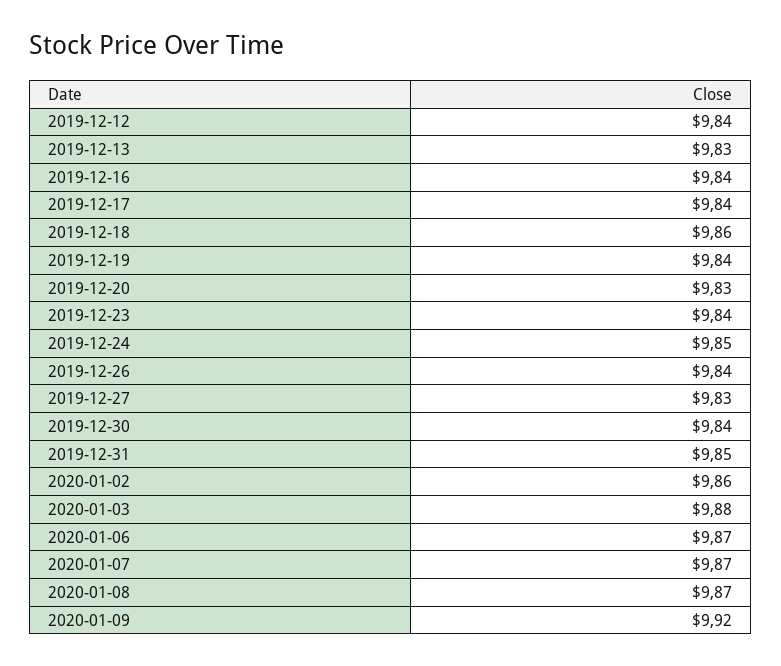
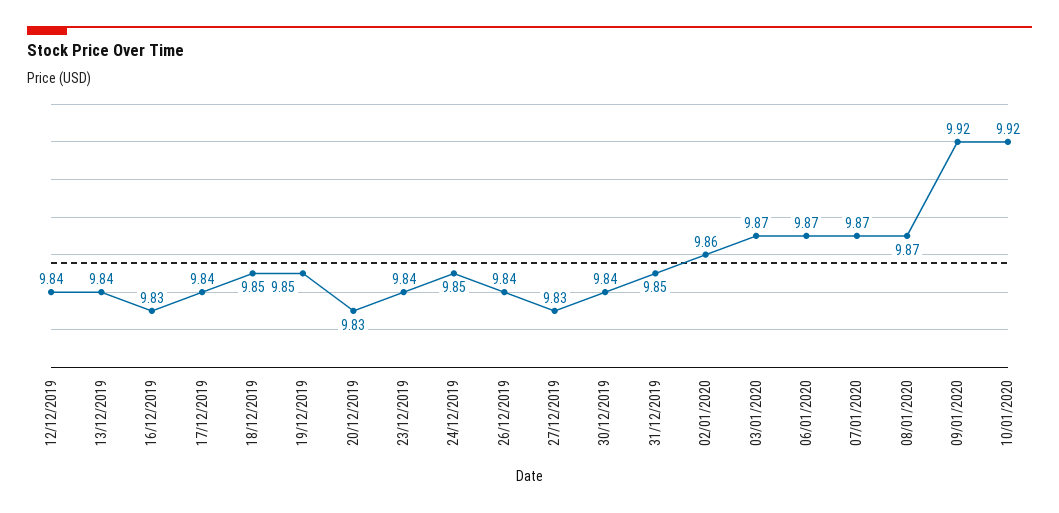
2019-12-13: 9.83 -> 9.84
2019-12-16: 9.84 -> 9.83
2019-12-18: 9.86 -> 9.85
2019-12-19: 9.84 -> 9.85
2020-01-03: 9.88 -> 9.87
10/01/2020: none -> 9.92

